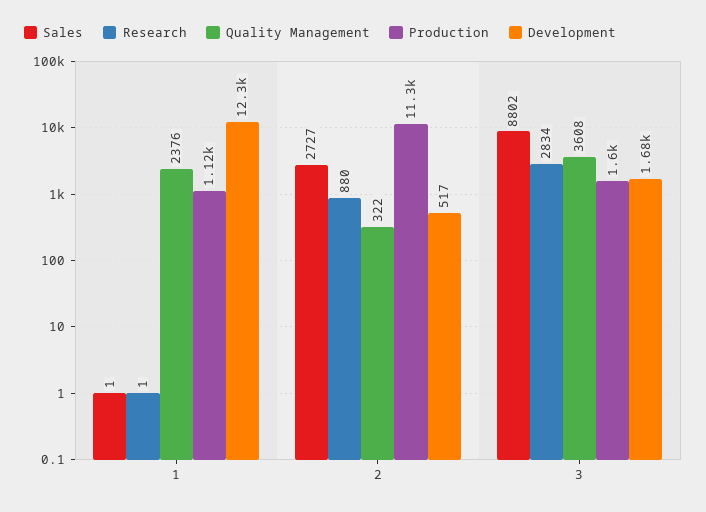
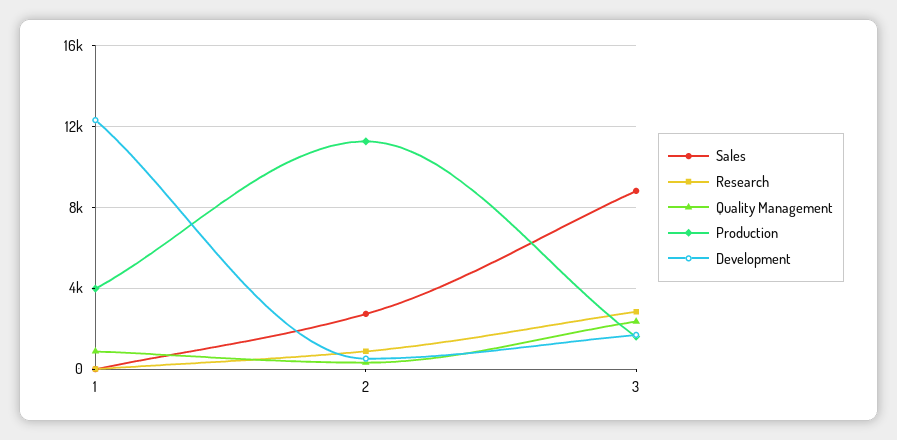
Quality Management, 1: 2376 -> 1000
Production, 1: 1120 -> 4000
Quality Management, 3: 3608 -> 2500

